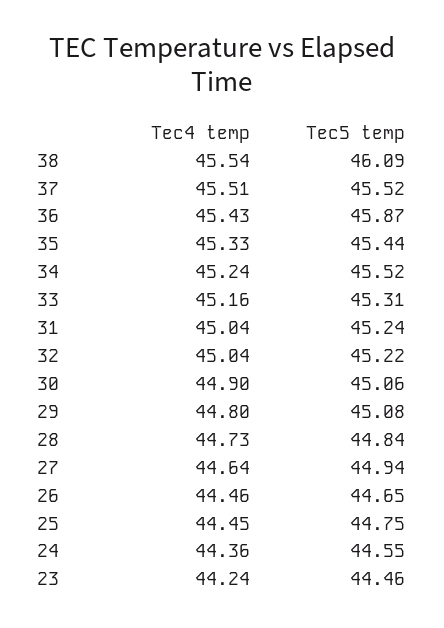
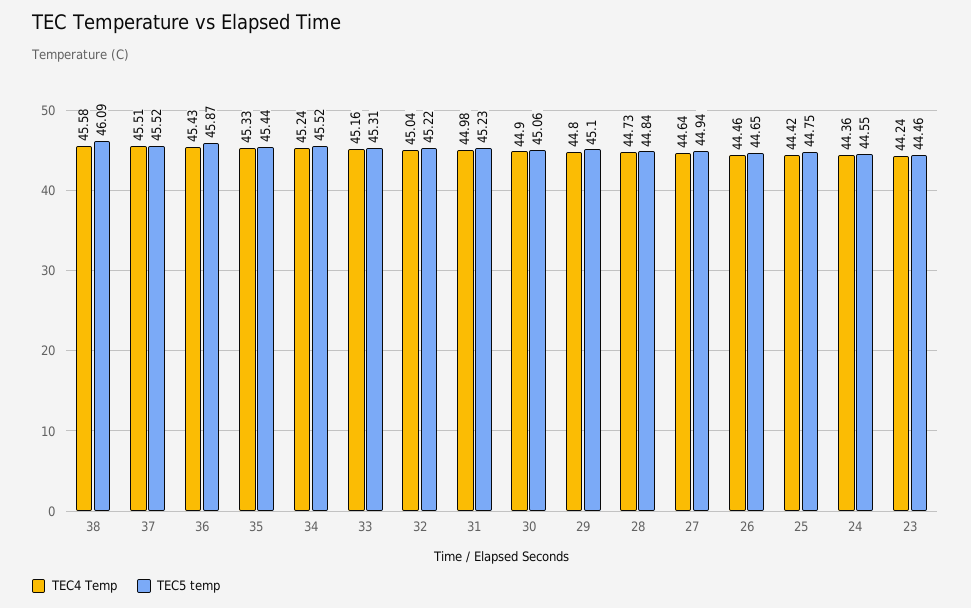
Tec4 temp, 38: 45.54 -> 45.58
Tec4 temp, 31: 45.04 -> 44.98
Tec5 temp, 31: 45.24 -> 45.23
Tec5 temp, 29: 45.08 -> 45.1
Tec4 temp, 25: 44.45 -> 44.42

